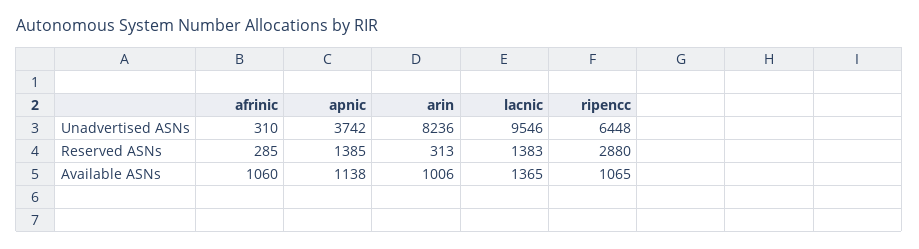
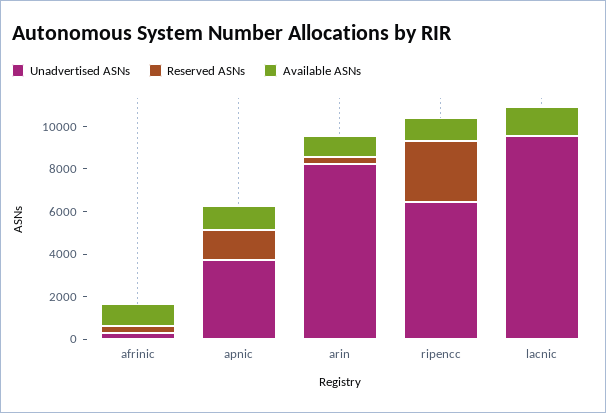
Reserved ASNs, lacnic: 1383 -> 0

